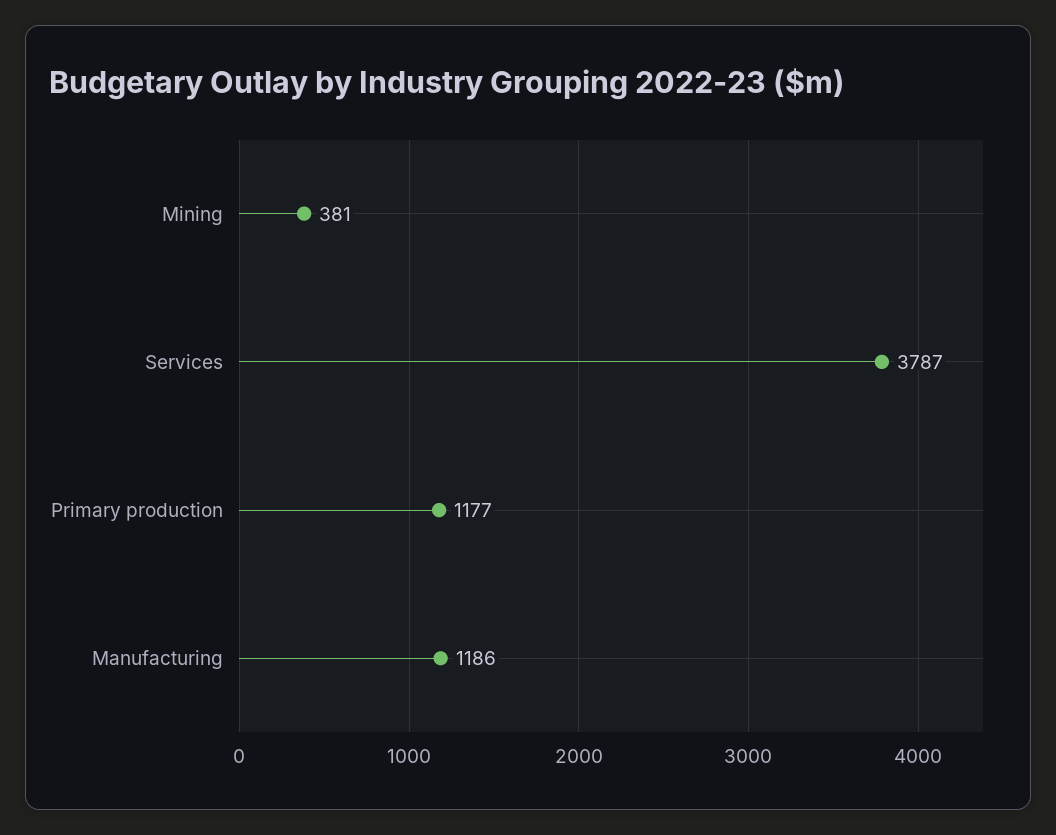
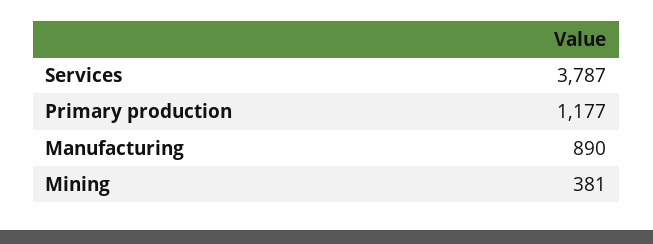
Manufacturing: 1186 -> 890

